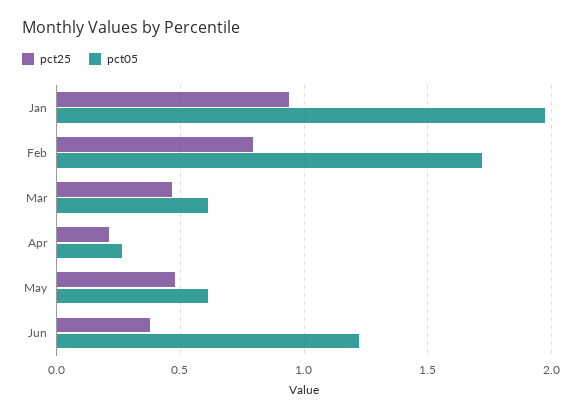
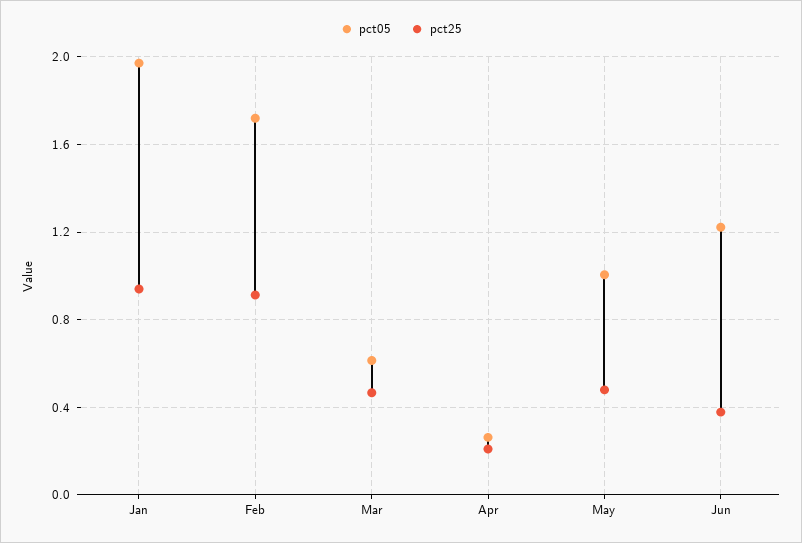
pct25, Feb: 0.8 -> 0.9
pct05, May: 0.6 -> 1

